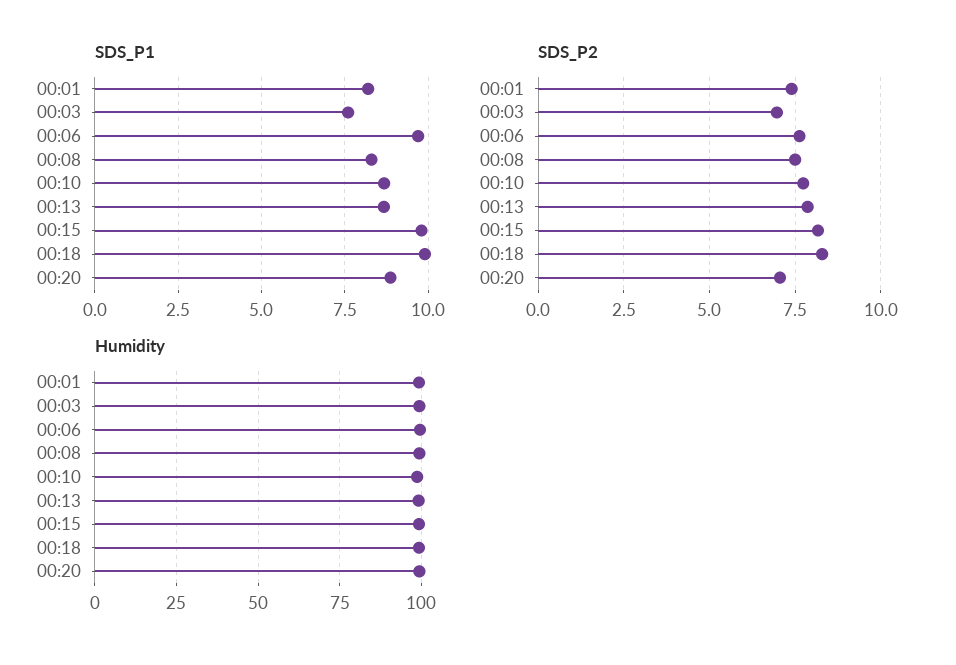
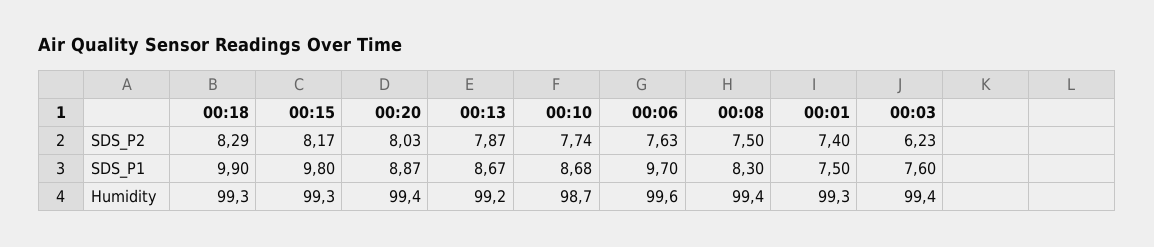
SDS_P1, 00:01: 8.25 -> 7.5
SDS_P2, 00:03: 7 -> 6.23
SDS_P2, 00:20: 7 -> 8.03

